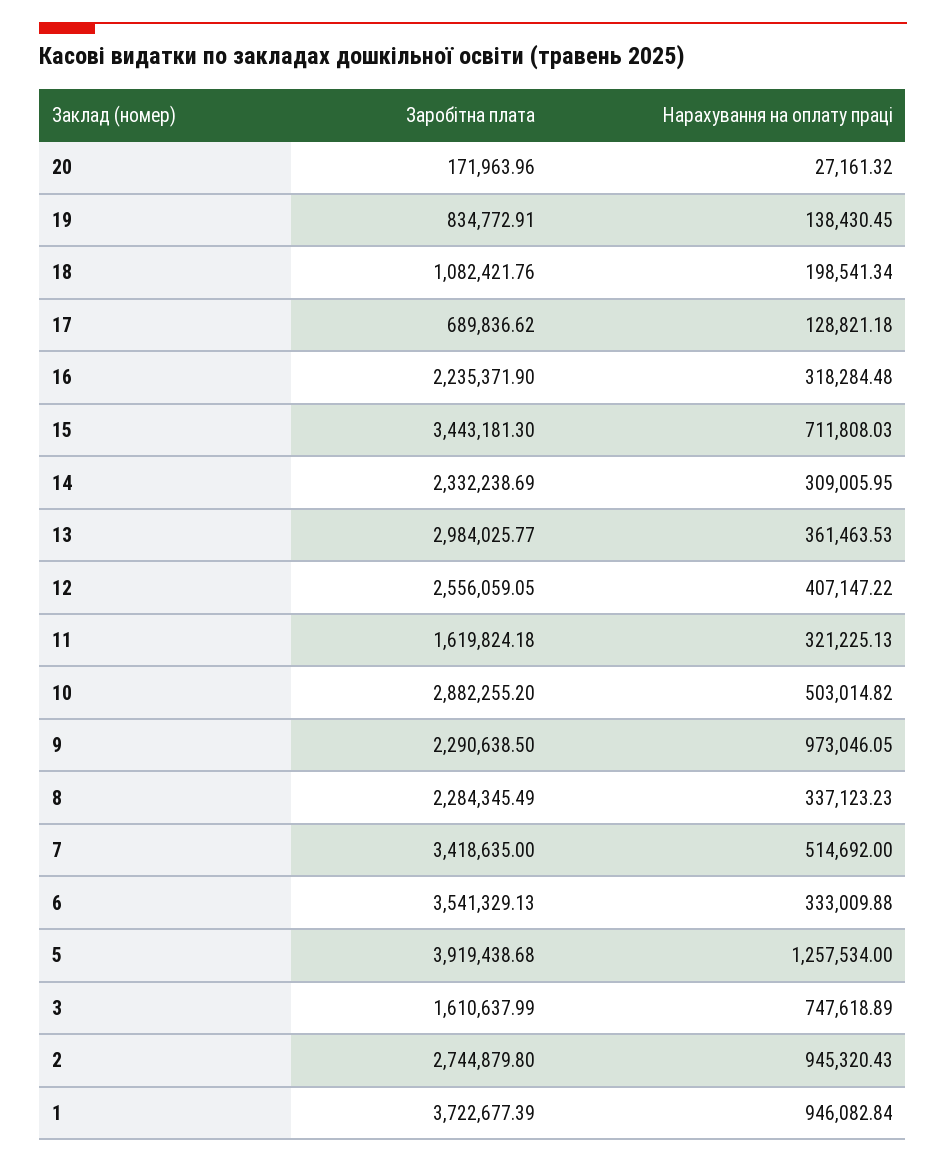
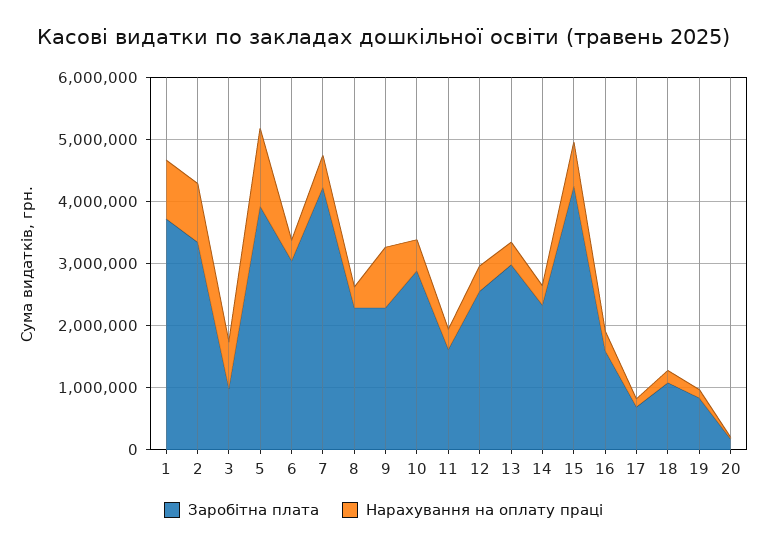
Заробітна плата, 16: 2235371.9 -> 1600000
Заробітна плата, 15: 3443181.3 -> 4200000
Заробітна плата, 7: 3418635 -> 4200000
Заробітна плата, 6: 3541329.13 -> 3000000
Заробітна плата, 3: 1610637.99 -> 1000000
Заробітна плата, 2: 2744879.8 -> 3400000

